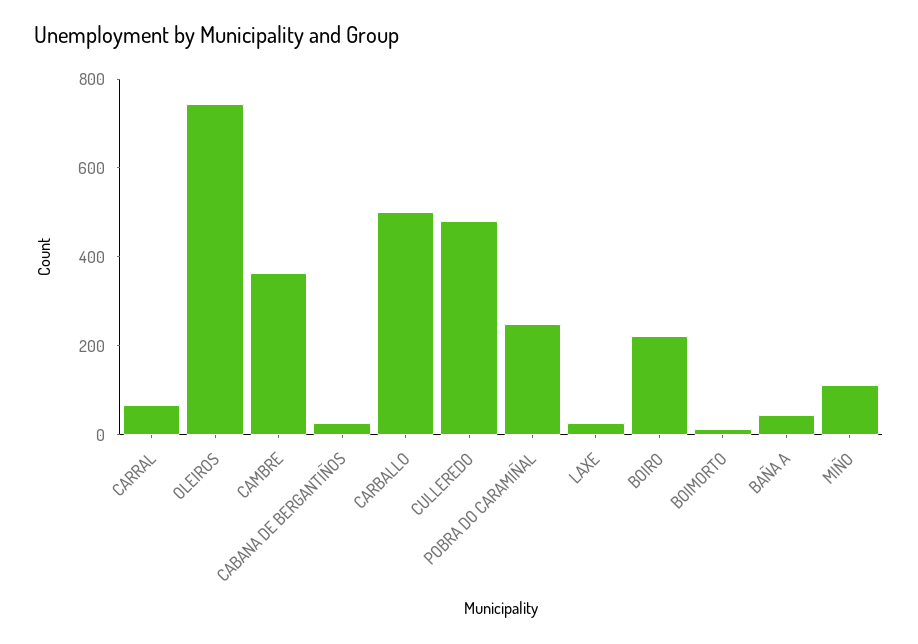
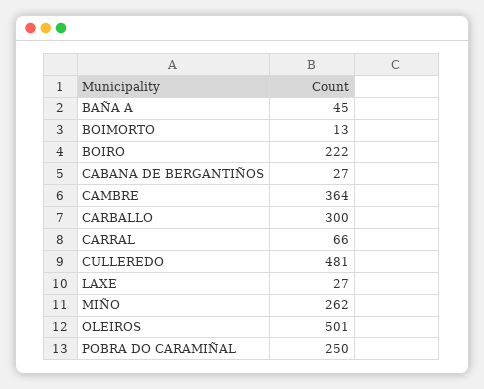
OLEIROS: 750 -> 501
CARBALLO: 500 -> 300
MIÑO: 100 -> 262

